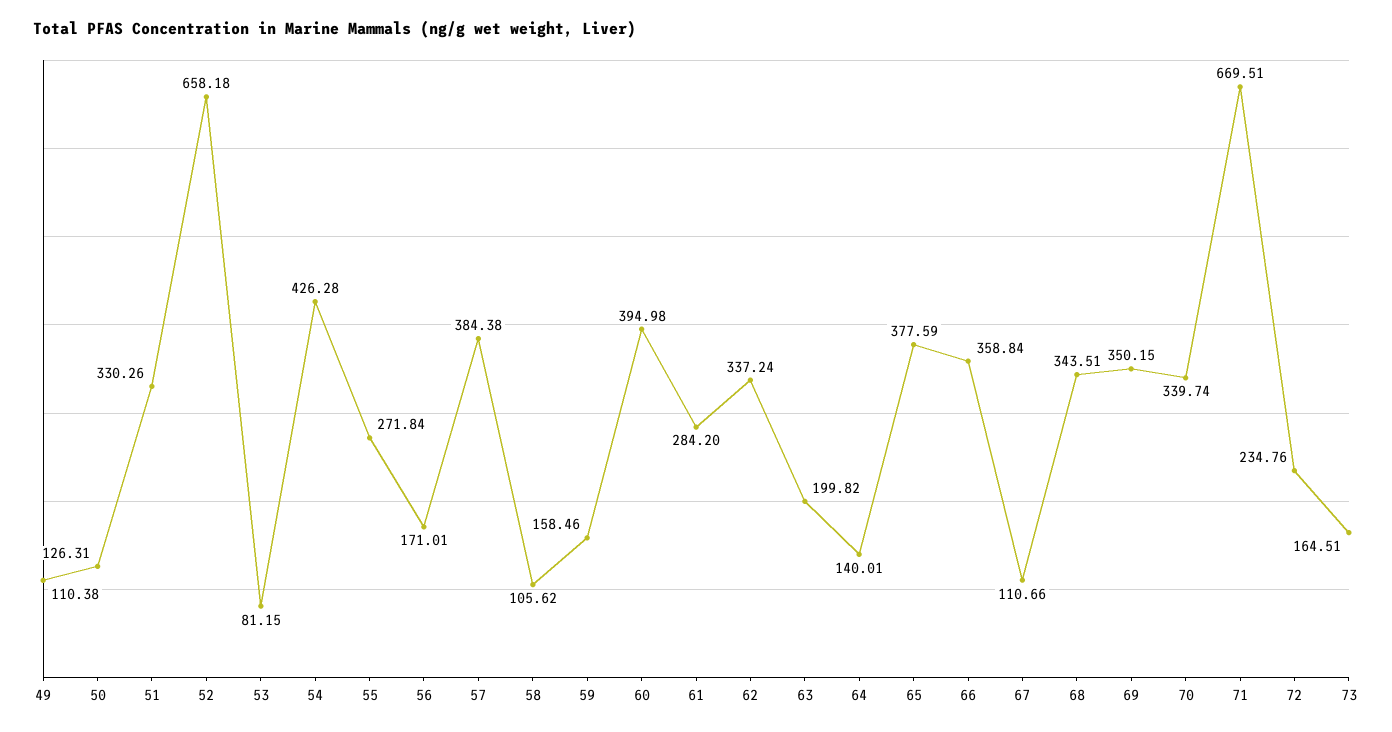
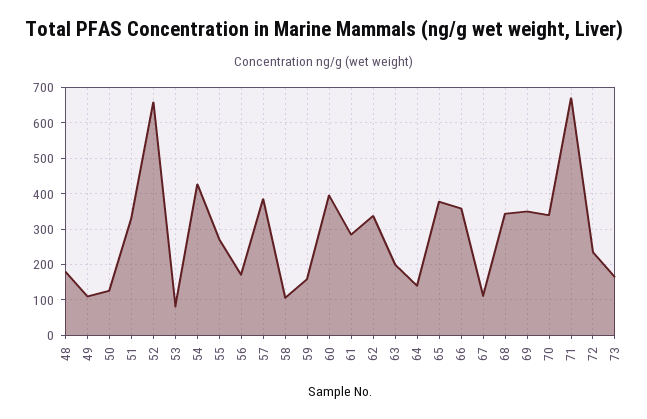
48: none -> 180

